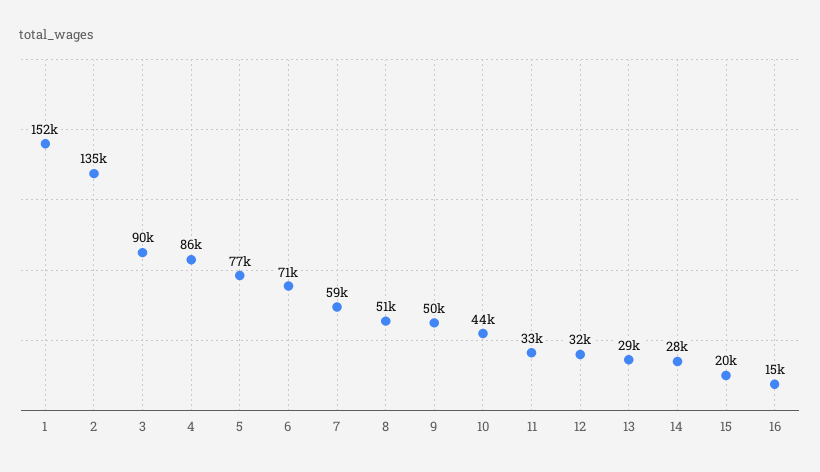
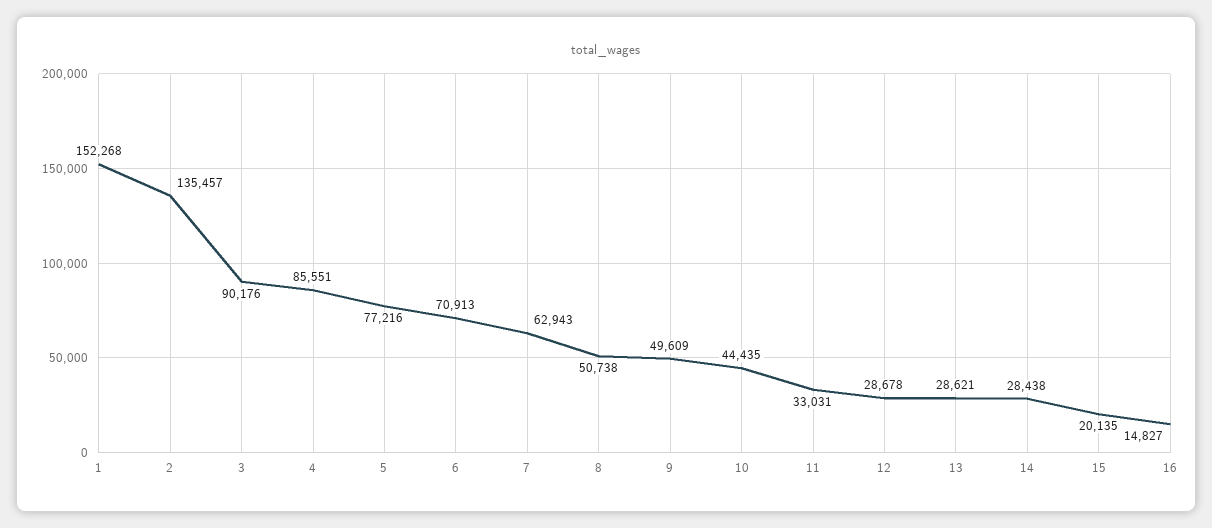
7: 59000 -> 62943
12: 32000 -> 28678

